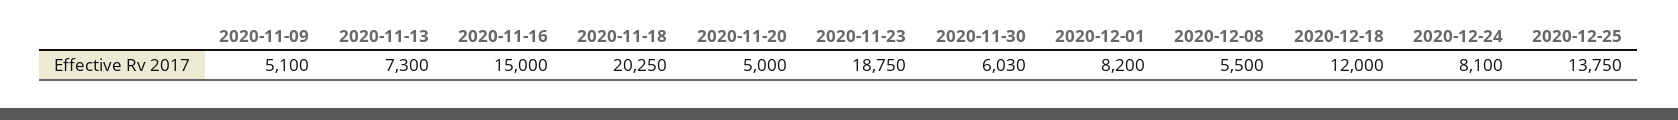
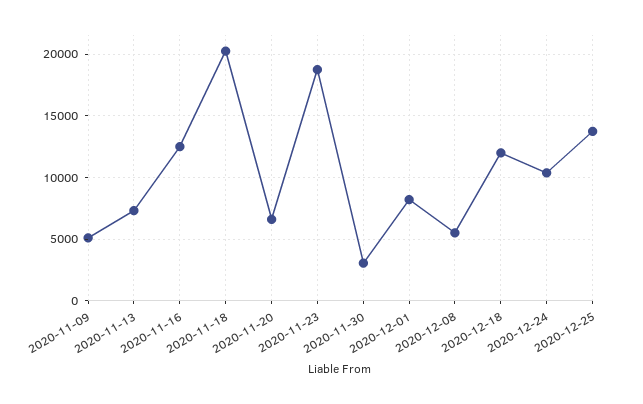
2020-11-16: 15000 -> 12500
2020-11-20: 5000 -> 6500
2020-11-30: 6030 -> 3000
2020-12-24: 8100 -> 10500

